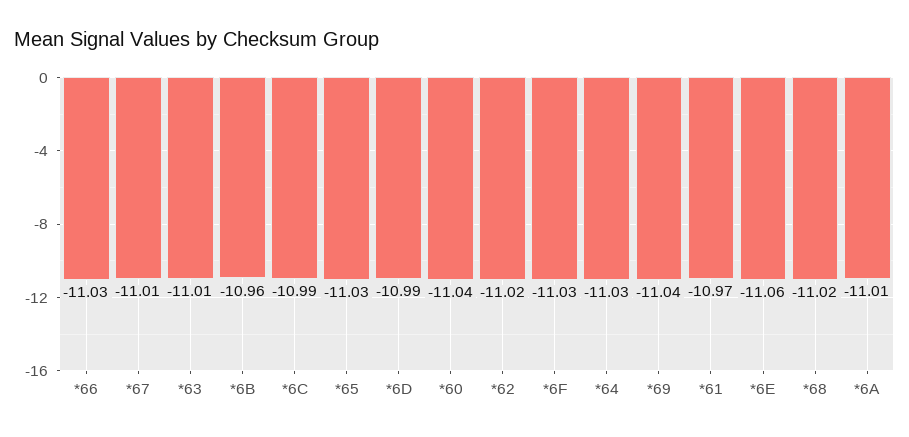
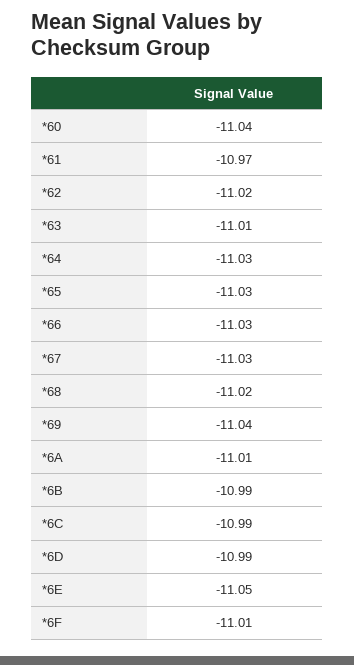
*67: -11.01 -> -11.03
*6B: -10.96 -> -10.99
*6F: -11.03 -> -11.01
*6E: -11.06 -> -11.05

